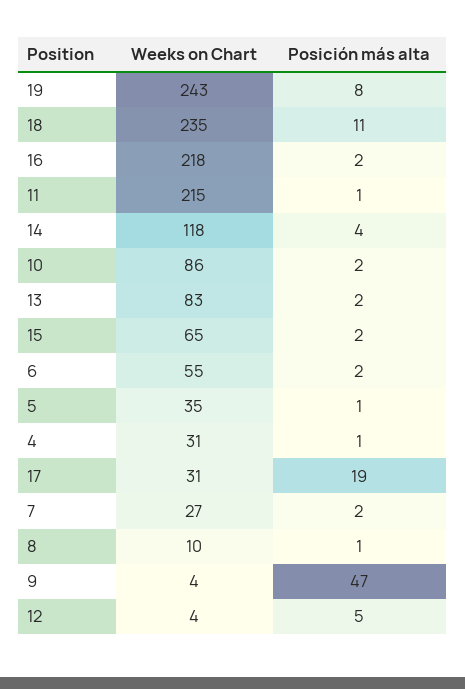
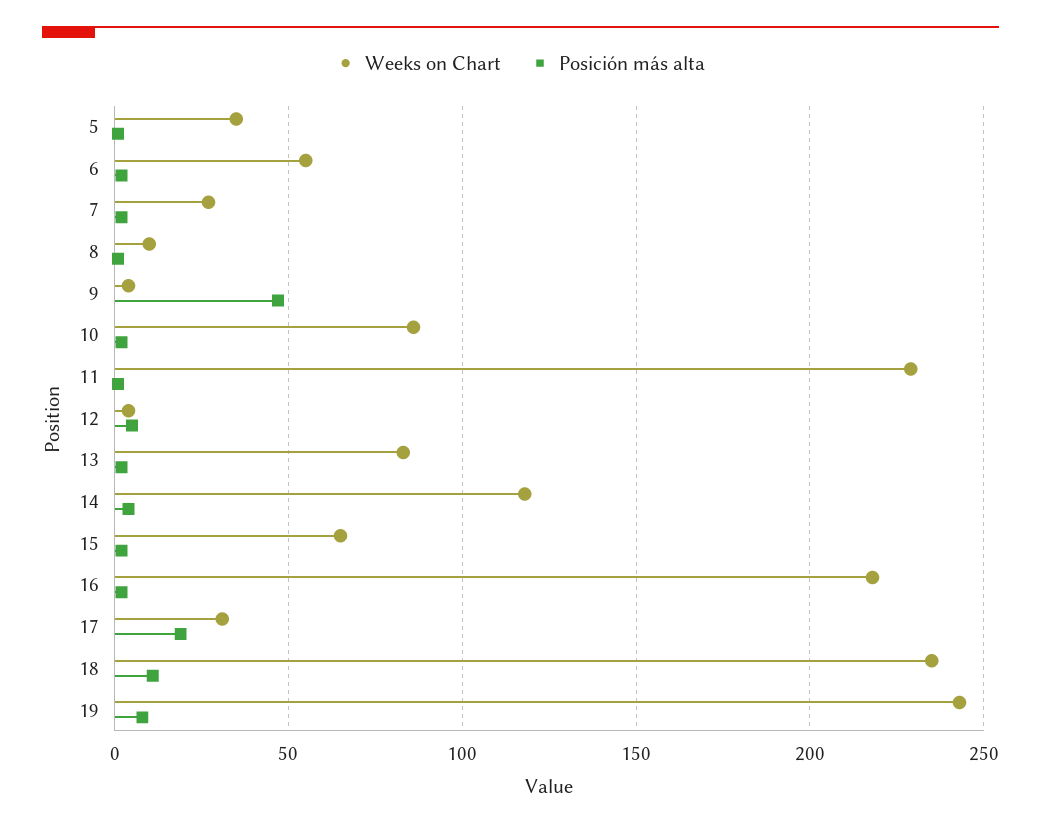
Weeks on Chart, 11: 215 -> 230
Weeks on Chart, 4: 31 -> none
Posición más alta, 4: 1 -> none

